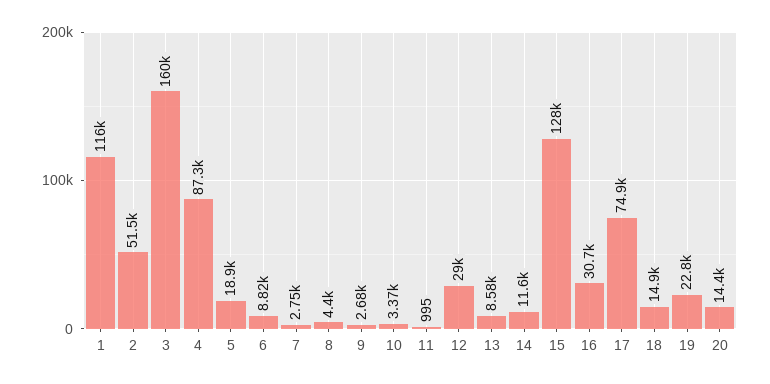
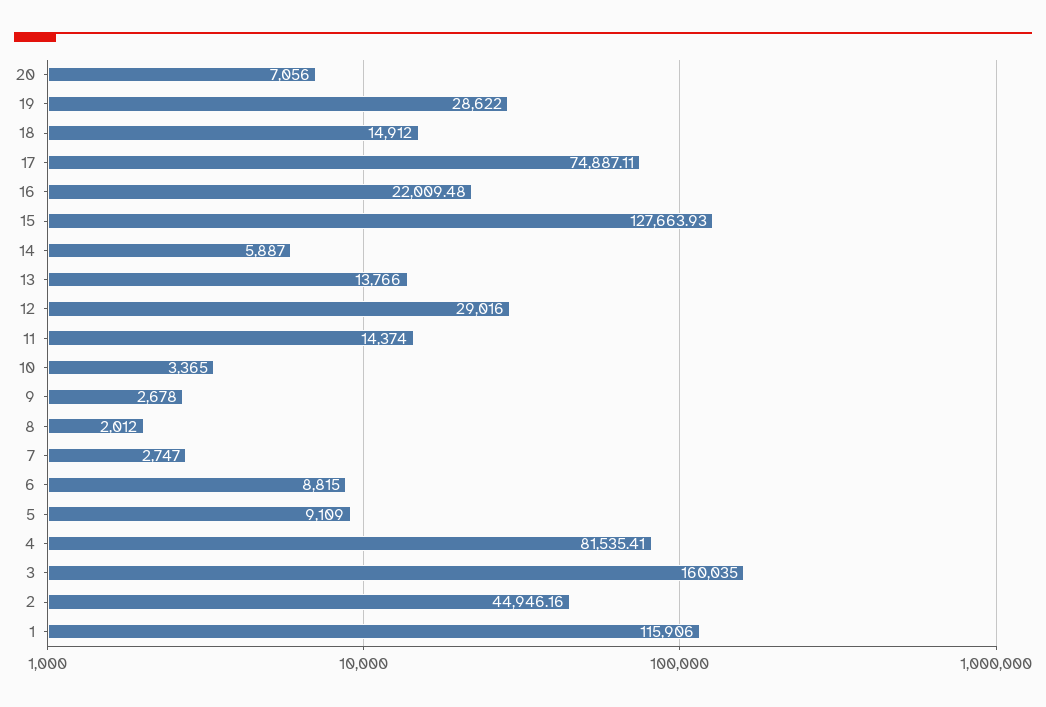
2: 51500 -> 44946.16
4: 87300 -> 81535.41
5: 18900 -> 9109
8: 4400 -> 2012
11: 995 -> 14374
13: 8580 -> 13766
14: 11600 -> 5887
16: 30700 -> 22009.48
19: 22800 -> 28622
20: 14400 -> 7056

